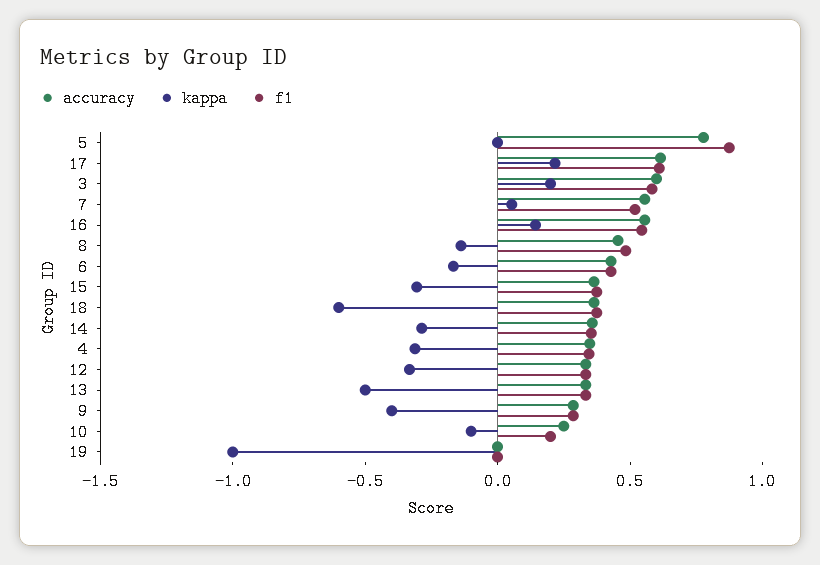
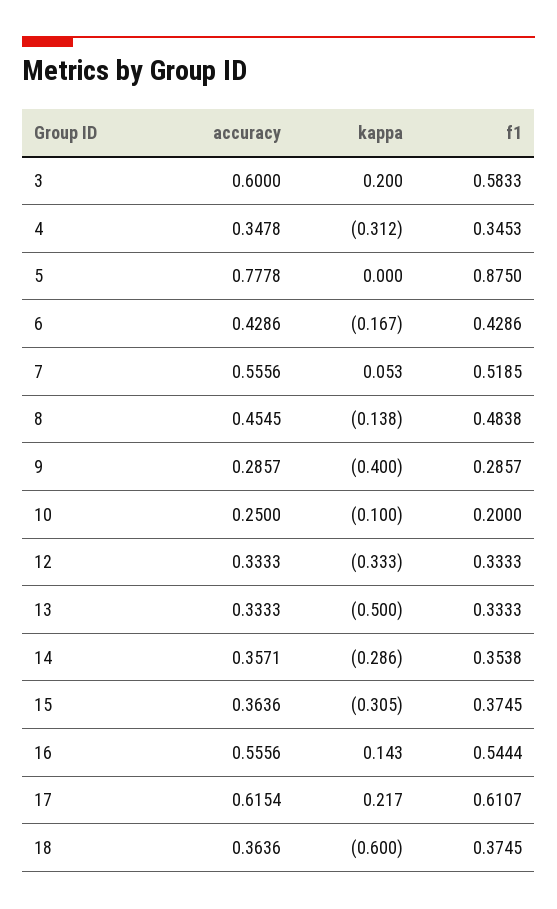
accuracy, 19: 0 -> none
kappa, 19: -1 -> none
f1, 19: 0 -> none

